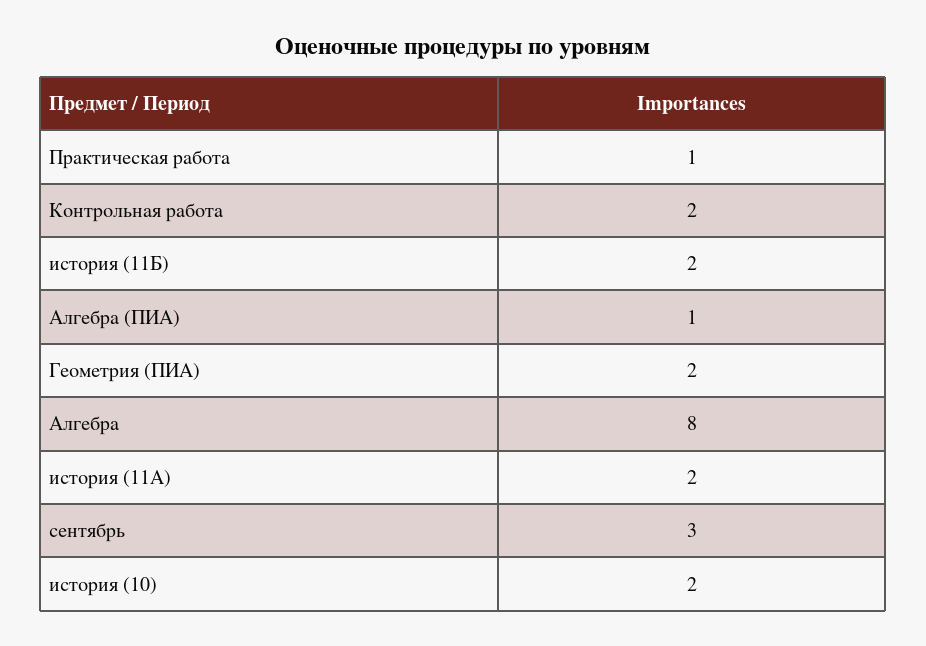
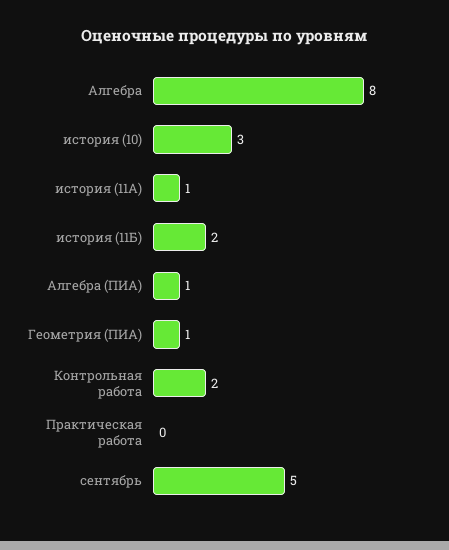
Практическая работа: 1 -> 0
Геометрия (ПИА): 2 -> 1
история (11А): 2 -> 1
сентябрь: 3 -> 5
история (10): 2 -> 3

